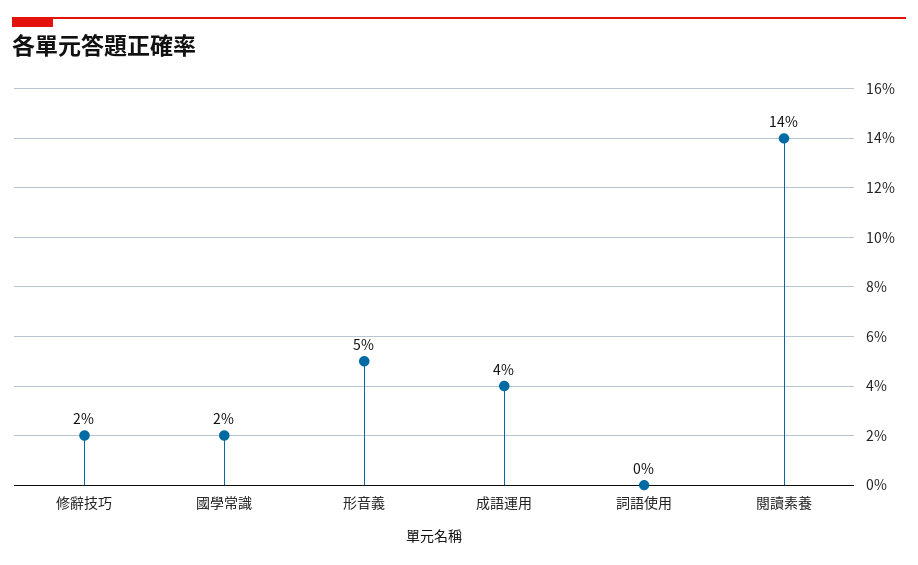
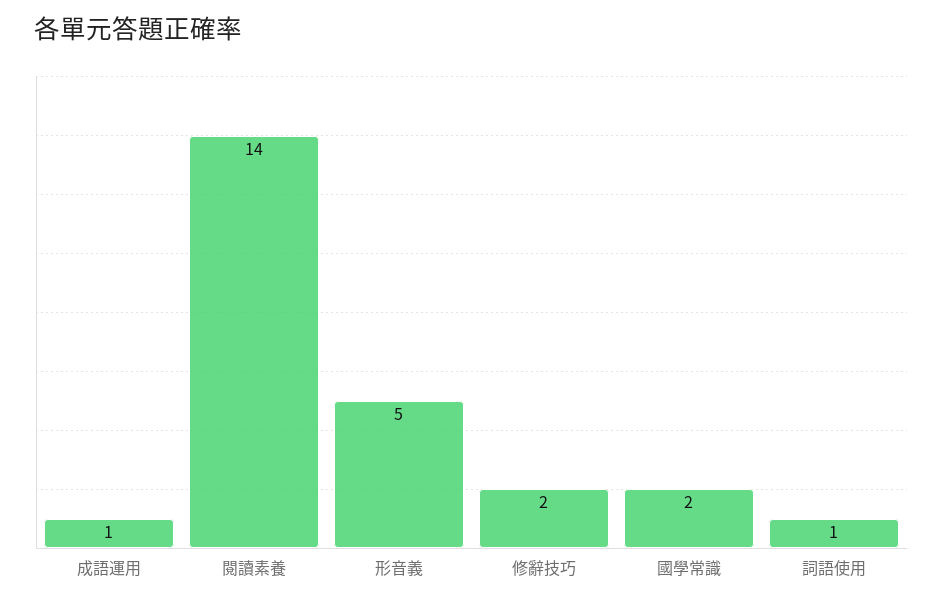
成語運用: 4 -> 1
詞語使用: 0 -> 1

